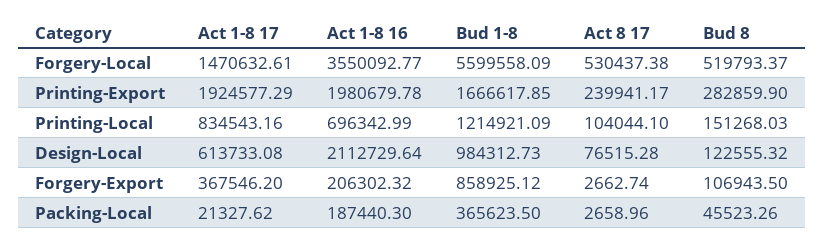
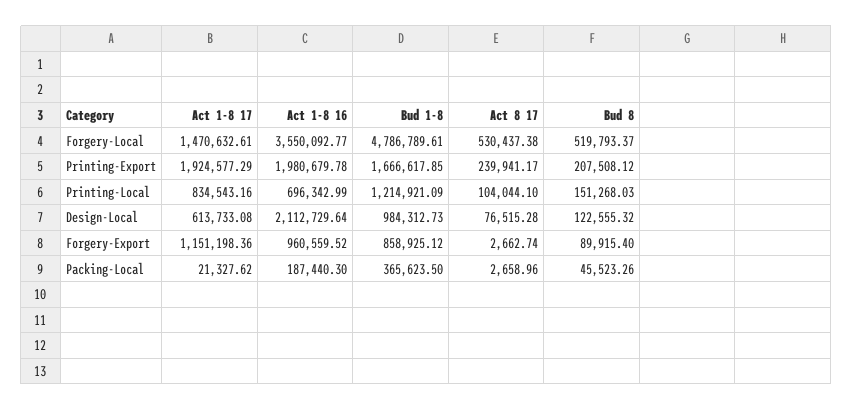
Bud 1-8, Forgery-Local: 5599558.09 -> 4786789.61
Bud 8, Printing-Export: 282859.9 -> 207508.12
Act 1-8 17, Forgery-Export: 367546.2 -> 1151198.36
Act 1-8 16, Forgery-Export: 206302.32 -> 960559.52
Bud 8, Forgery-Export: 106943.5 -> 89915.4

